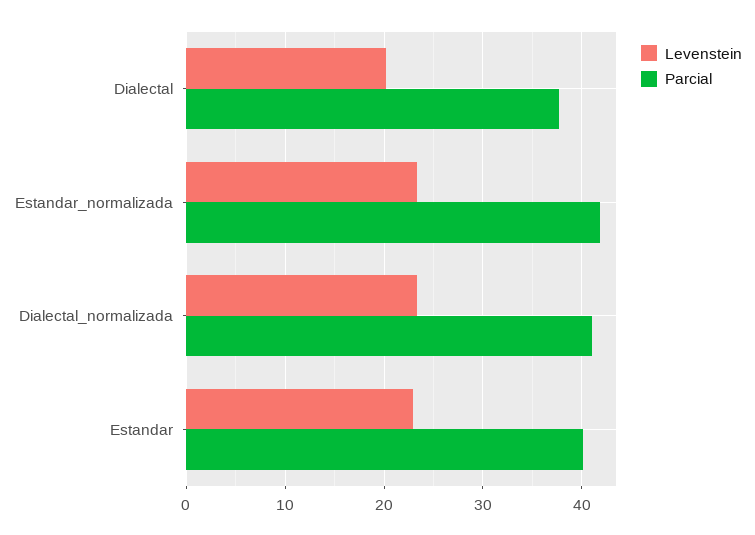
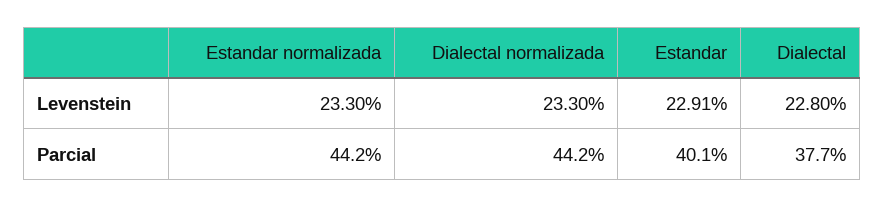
Levenstein, Dialectal: 20 -> 22.8
Parcial, Estandar_normalizada: 42 -> 44.2
Parcial, Dialectal_normalizada: 41 -> 44.2

